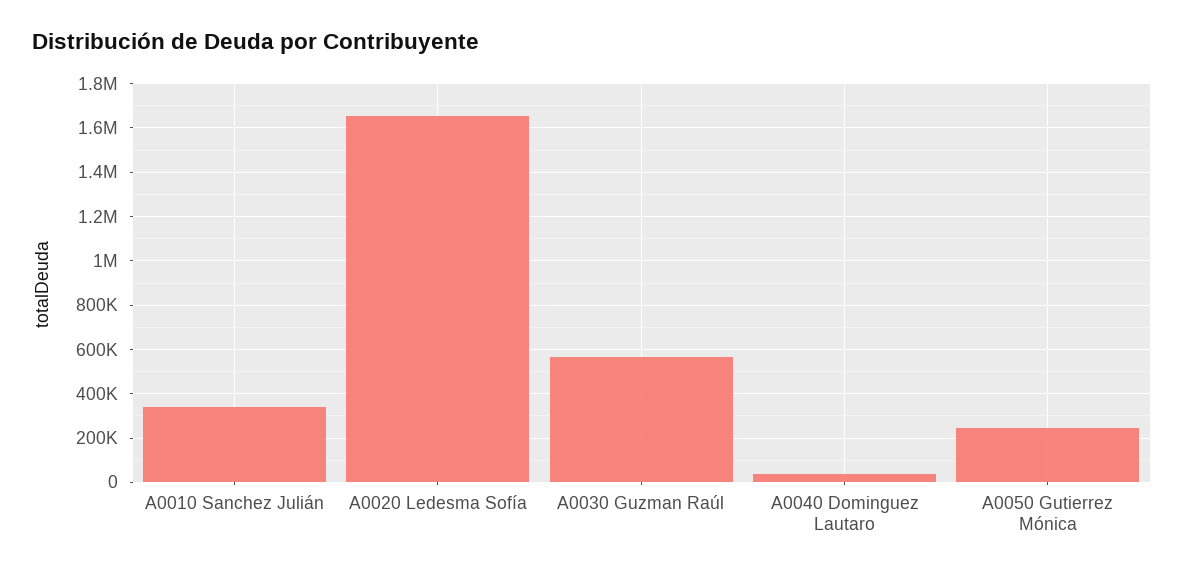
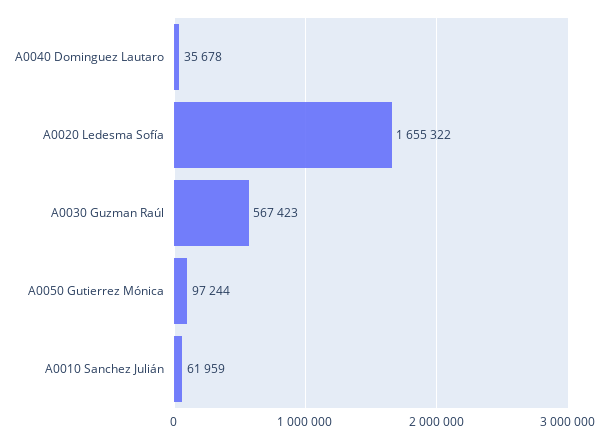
A0010 Sanchez Julián: 350000 -> 61959
A0050 Gutierrez Mónica: 250000 -> 97244

